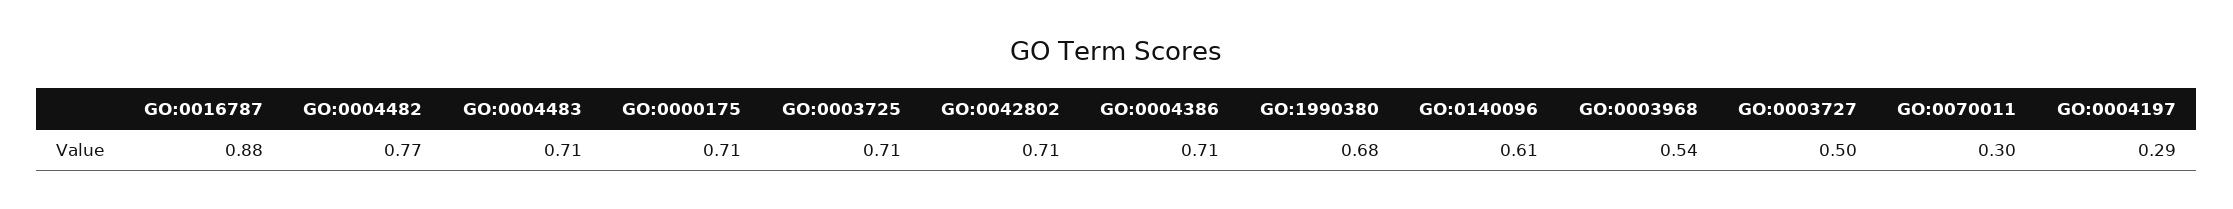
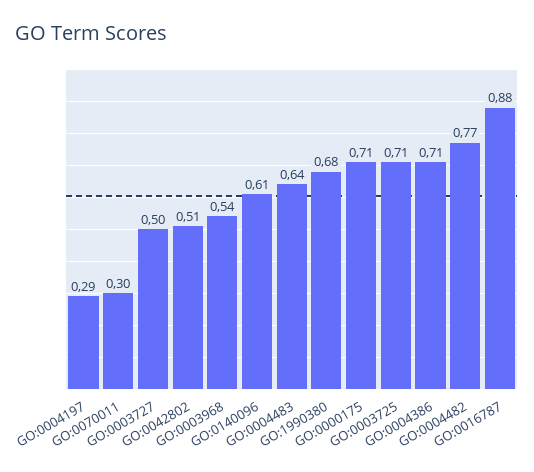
GO:0004483: 0.71 -> 0.64
GO:0042802: 0.71 -> 0.51

